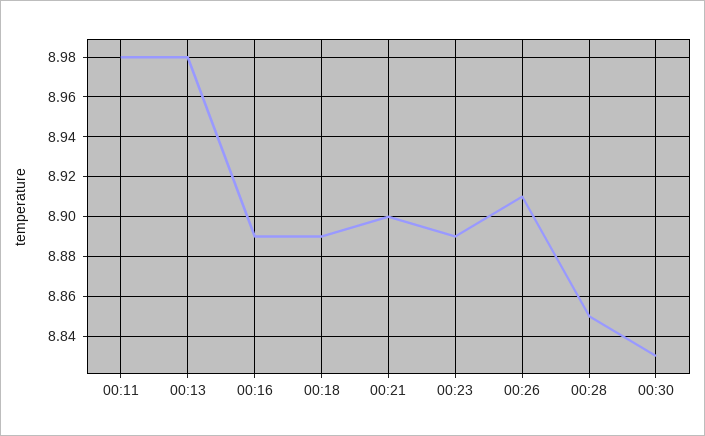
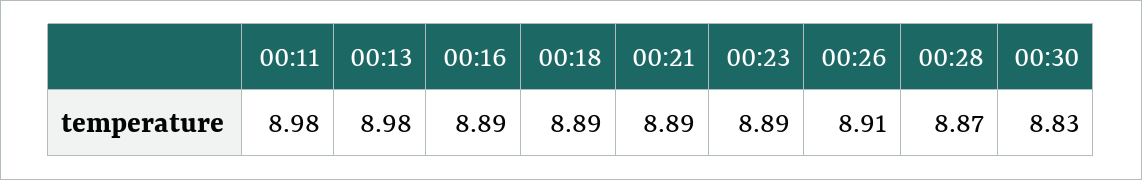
00:21: 8.9 -> 8.89
00:28: 8.85 -> 8.87

